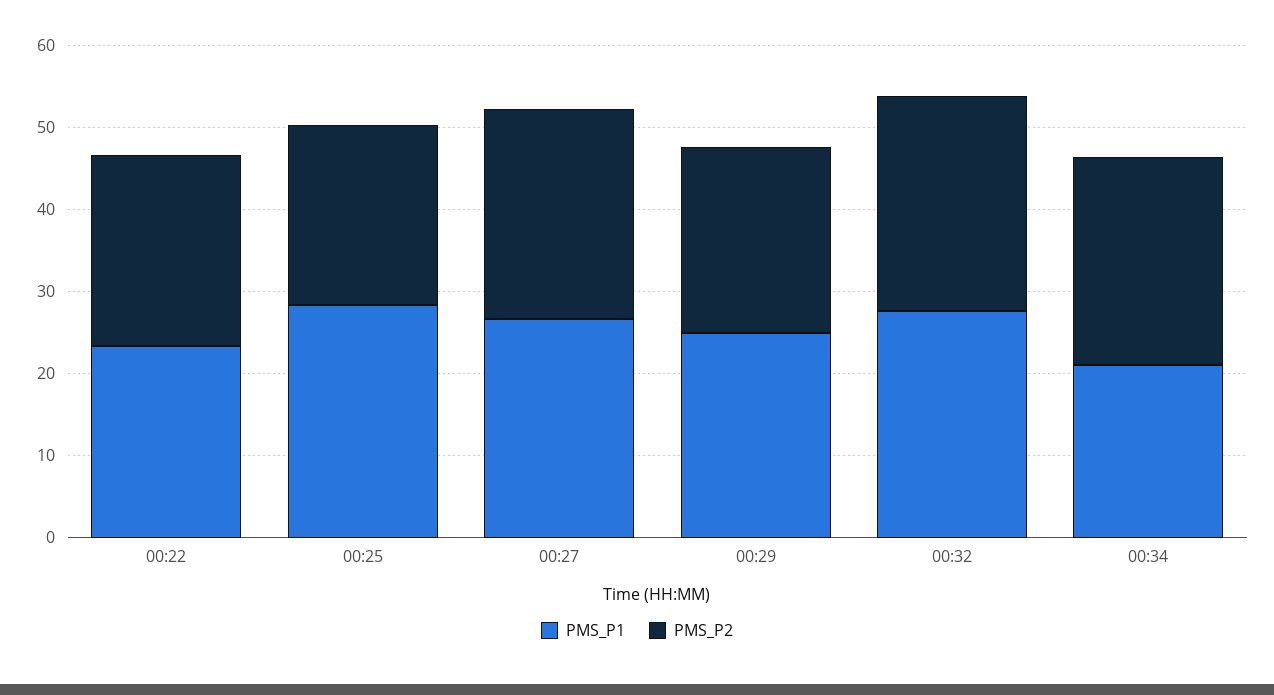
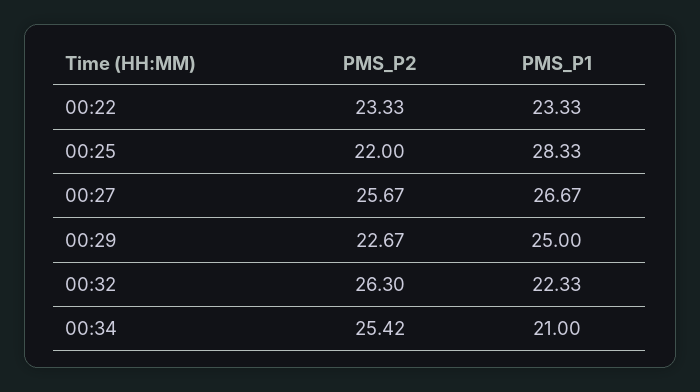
PMS_P1, 00:32: 28 -> 22.33

